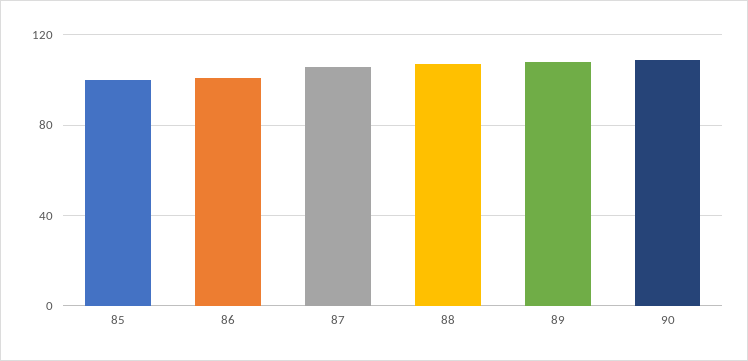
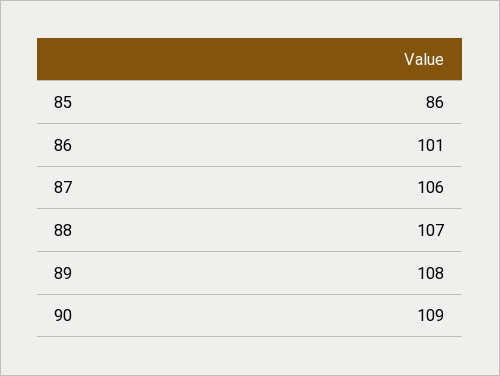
85: 100 -> 86

